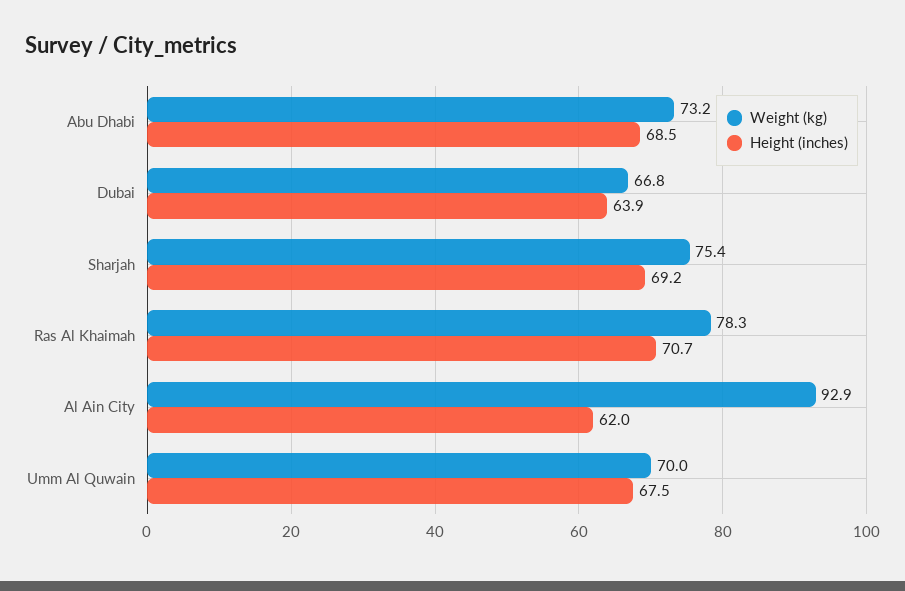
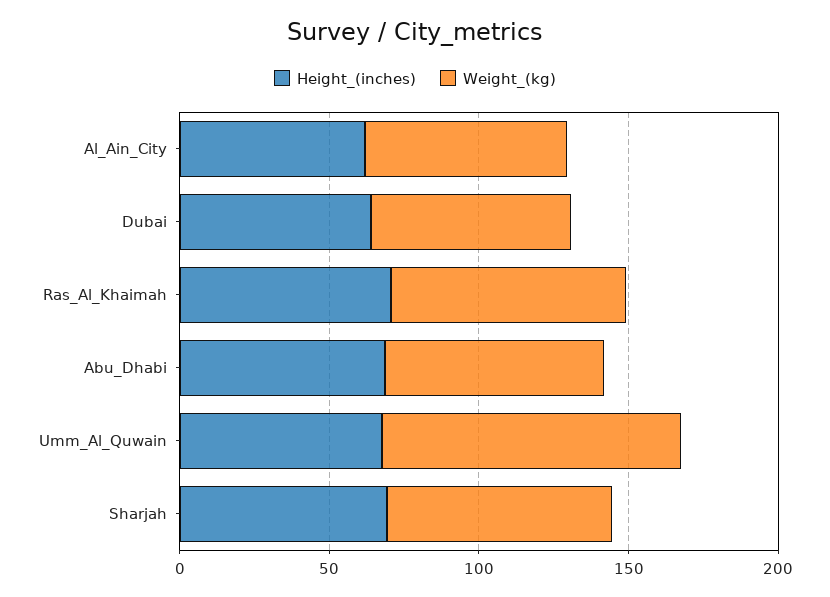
Weight (kg), Al Ain City: 92.9 -> 70
Weight (kg), Umm Al Quwain: 70 -> 100

